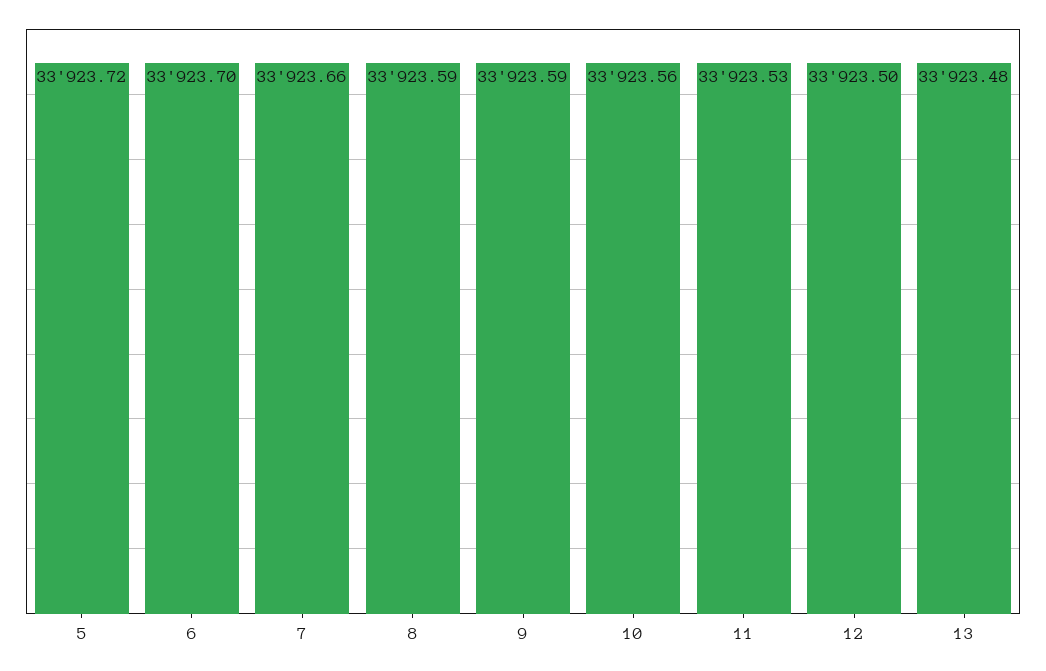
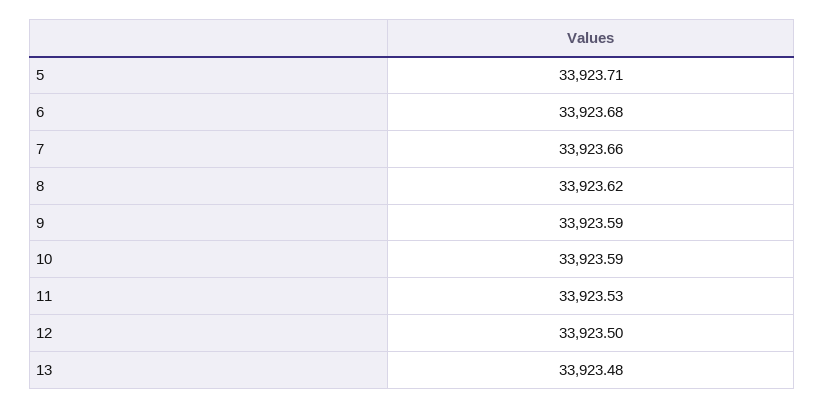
5: 33923.72 -> 33923.71
6: 33923.7 -> 33923.68
8: 33923.59 -> 33923.62
10: 33923.56 -> 33923.59

